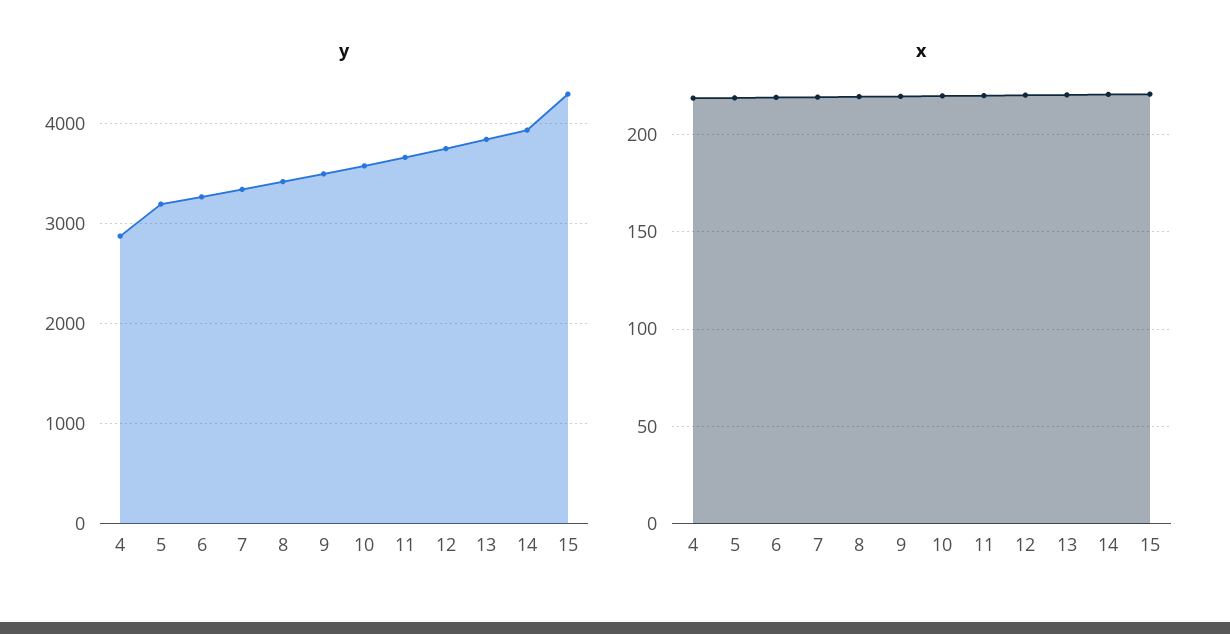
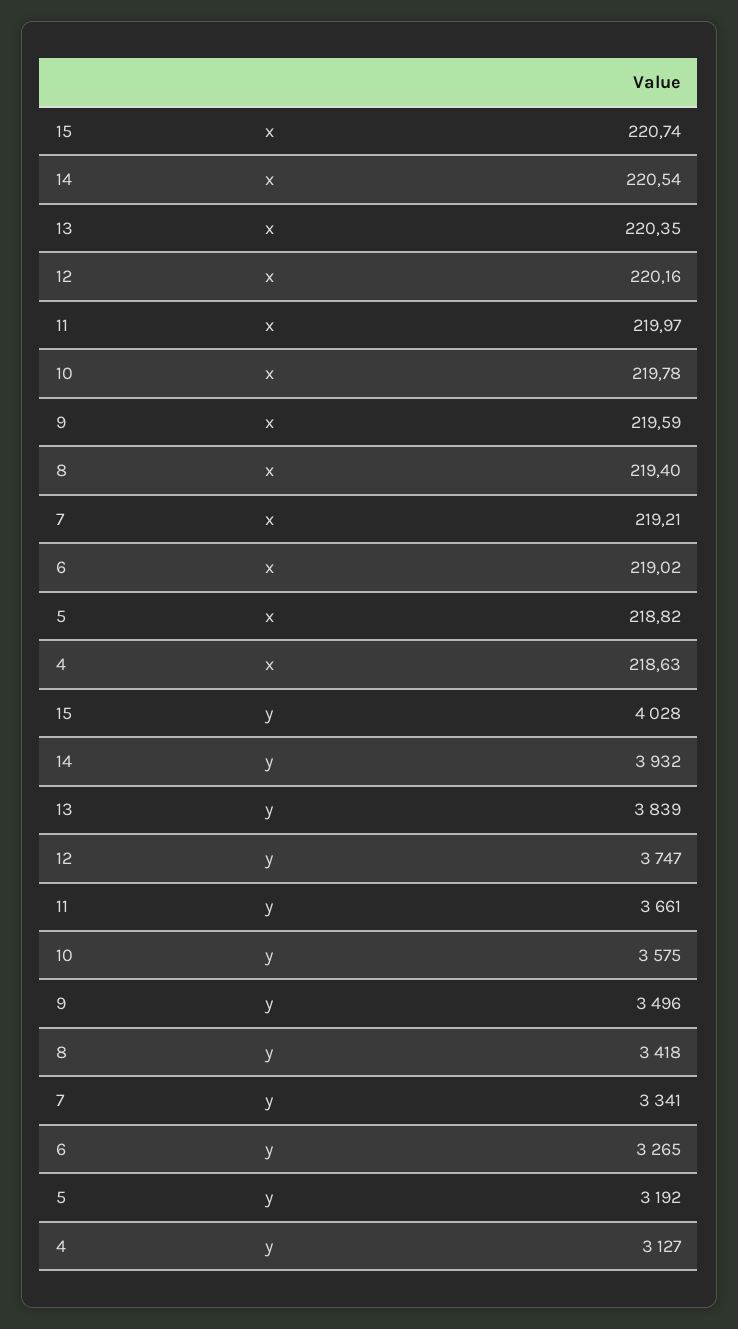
y, 4: 2900 -> 3127
y, 15: 4300 -> 4028

